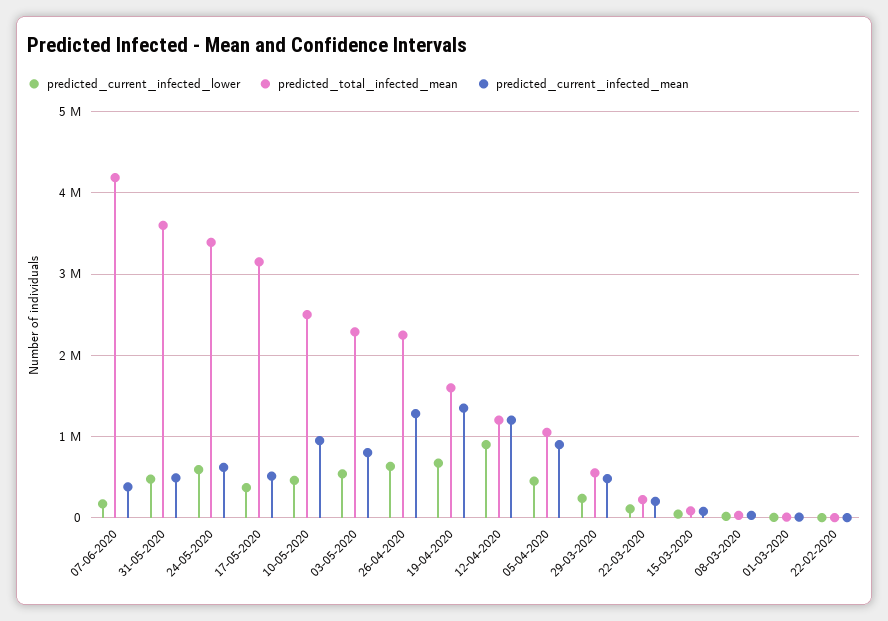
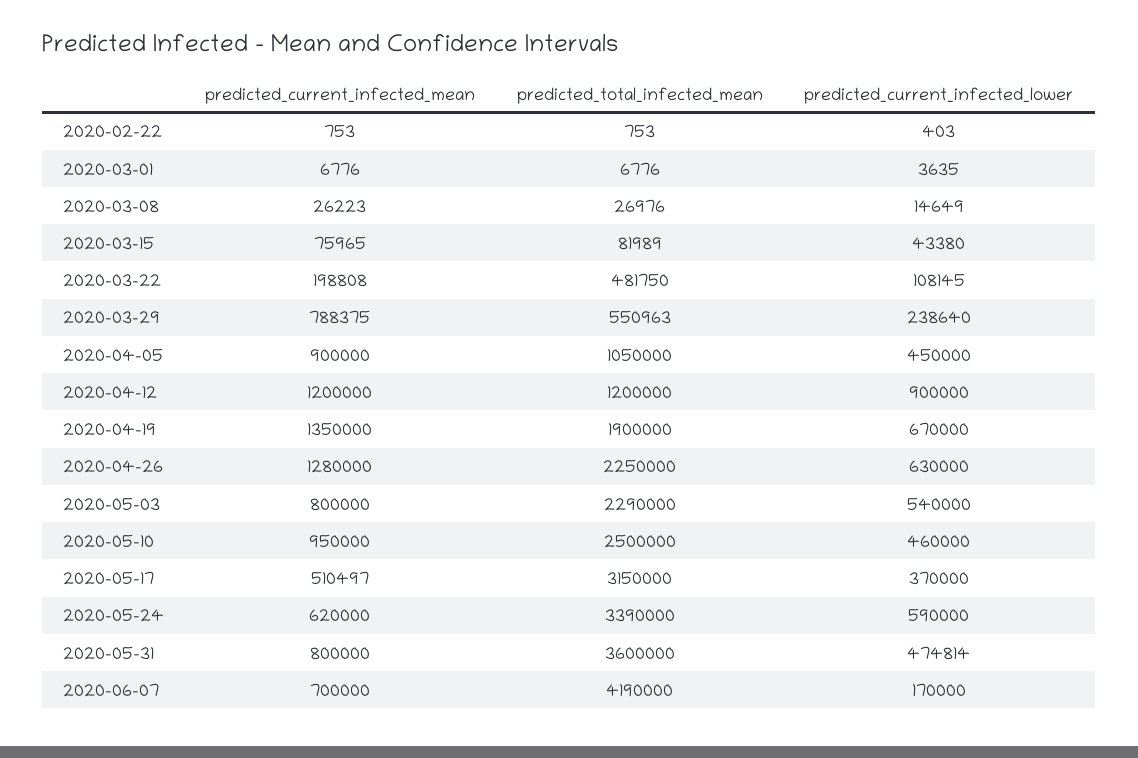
predicted_current_infected_mean, 07-06-2020: 400000 -> 700000
predicted_current_infected_mean, 31-05-2020: 500000 -> 800000
predicted_total_infected_mean, 19-04-2020: 1600000 -> 1900000
predicted_current_infected_mean, 29-03-2020: 500000 -> 788375
predicted_total_infected_mean, 22-03-2020: 200000 -> 481750

